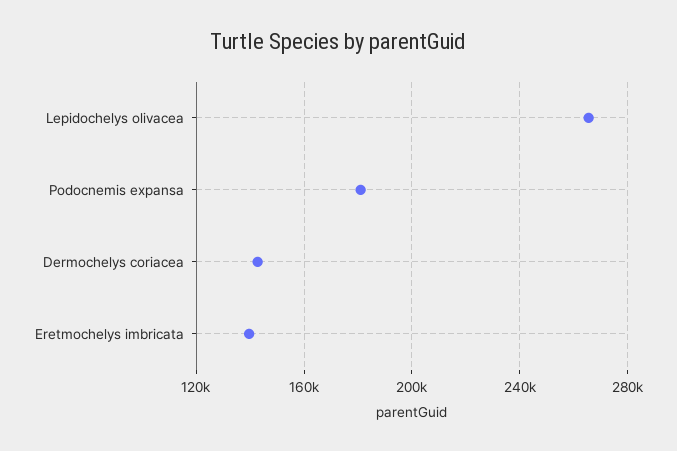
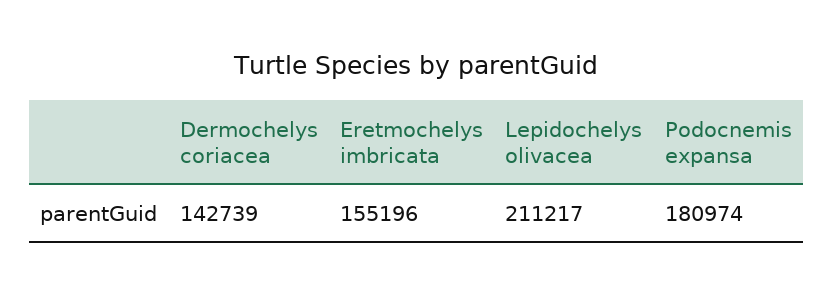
Lepidochelys olivacea: 265000 -> 211217
Eretmochelys imbricata: 140000 -> 155196

